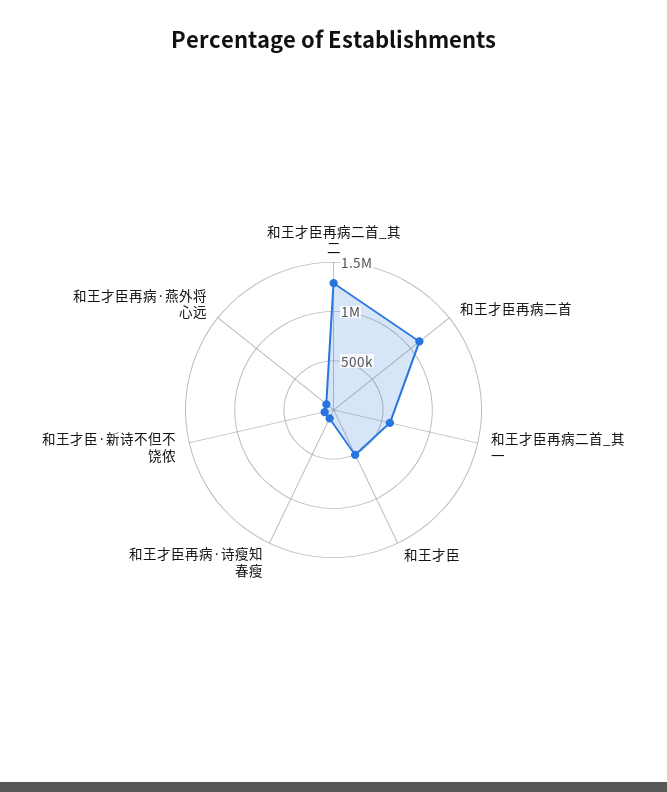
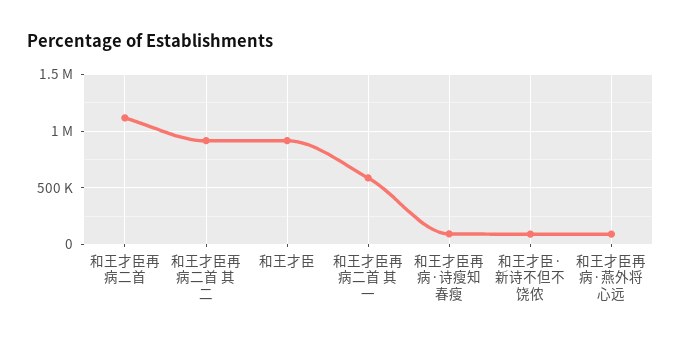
和王才臣再病二首_其二: 1300000 -> 900000
和王才臣: 500000 -> 900000

